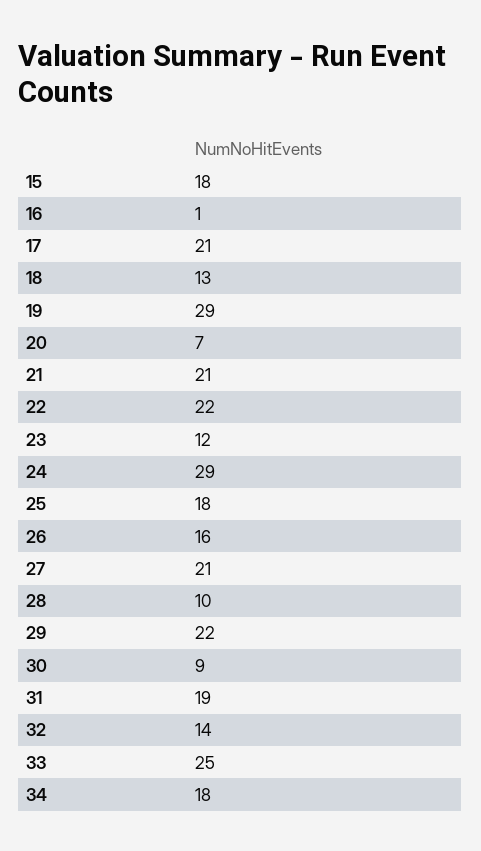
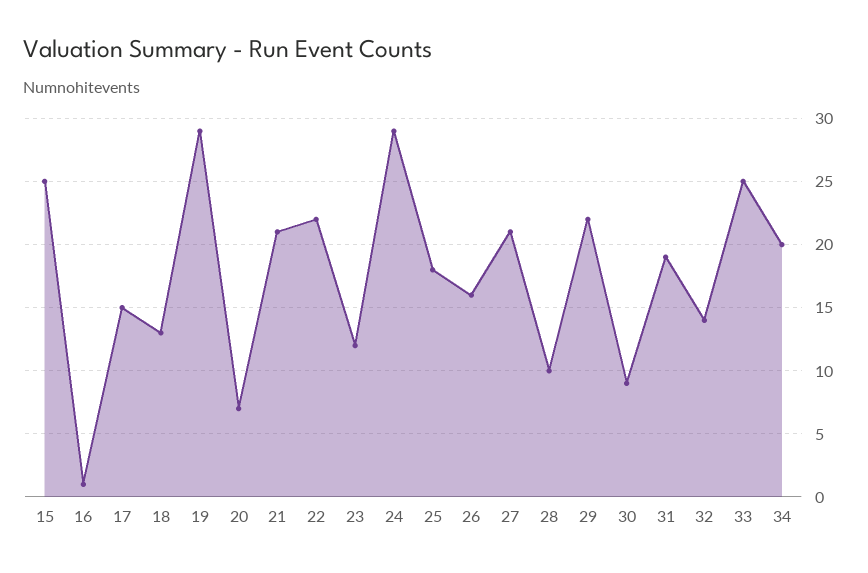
15: 18 -> 25
17: 21 -> 15
34: 18 -> 20

